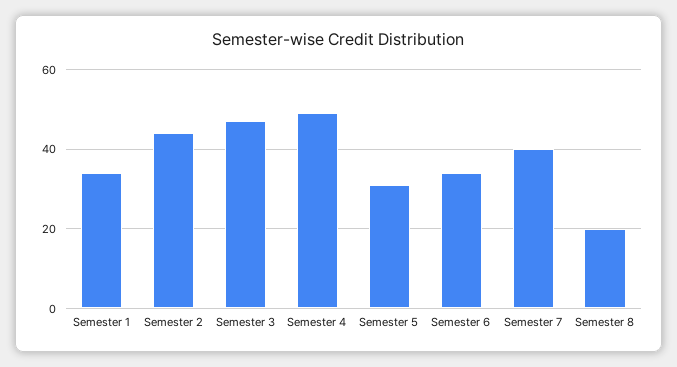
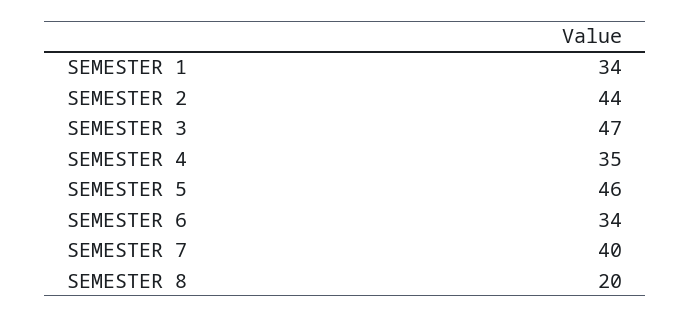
Semester 4: 50 -> 35
Semester 5: 30 -> 46

